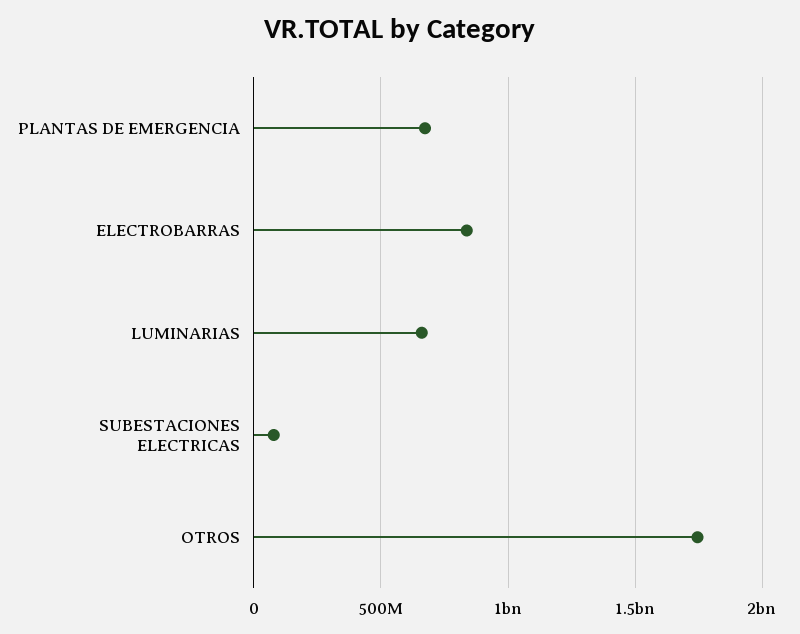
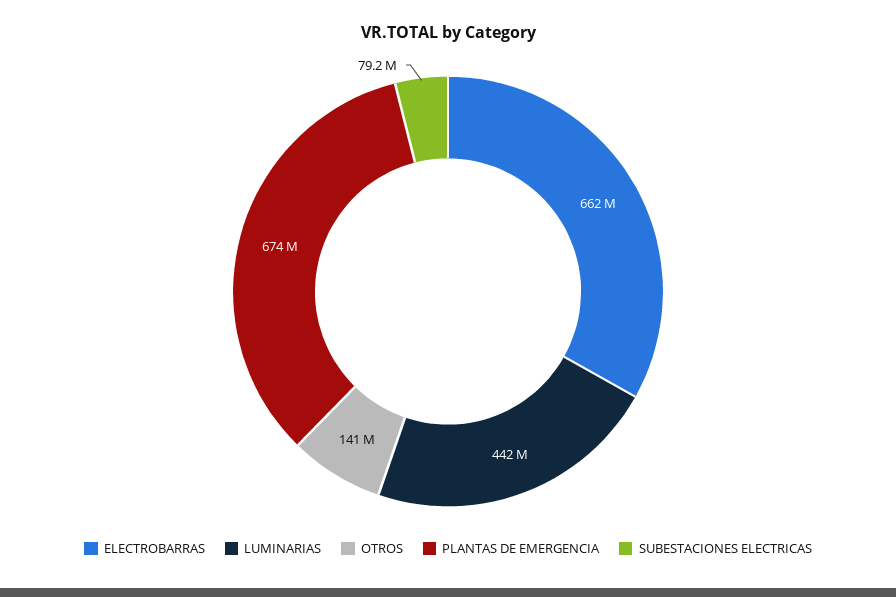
ELECTROBARRAS: 850000000 -> 662000000
LUMINARIAS: 650000000 -> 442000000
OTROS: 1750000000 -> 141000000

